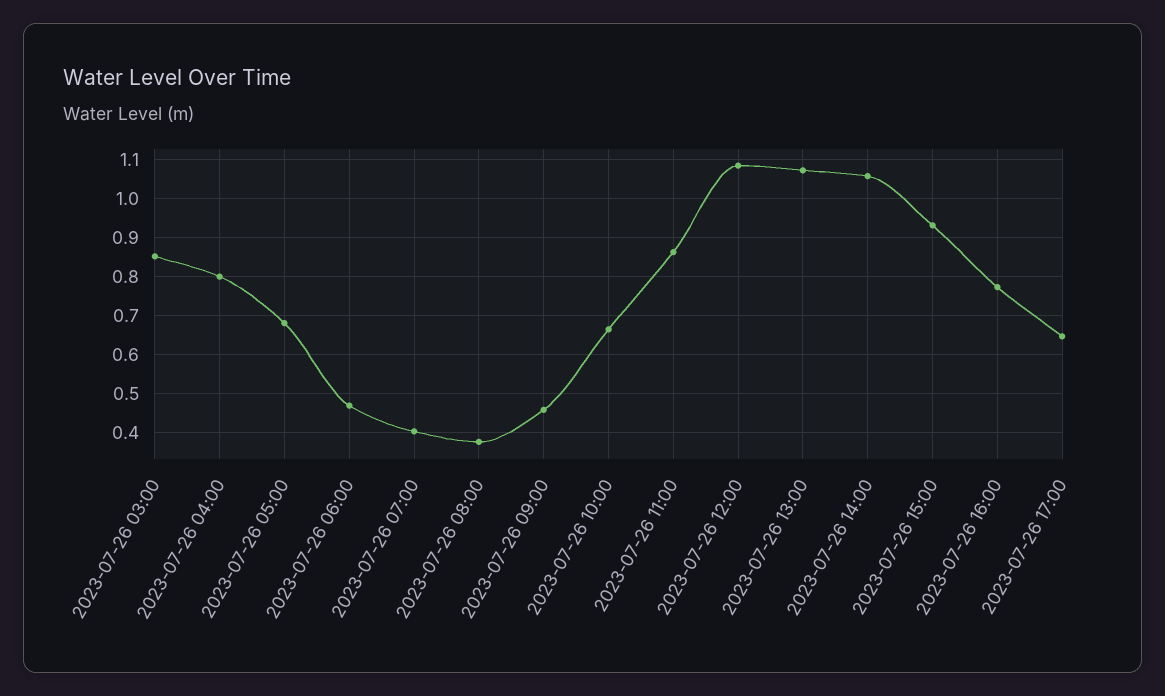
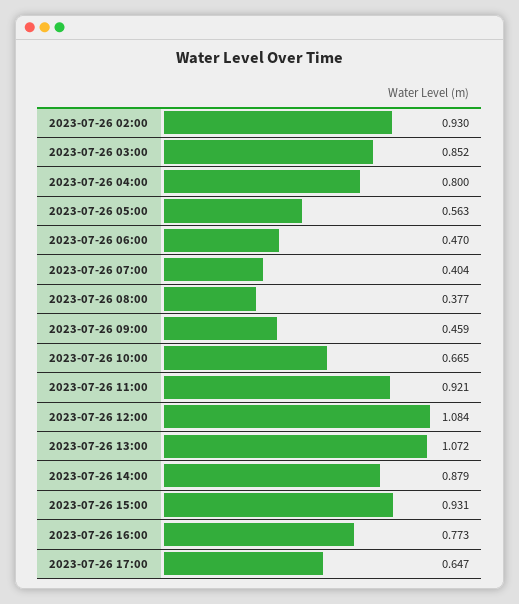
2023-07-26 05:00: 0.68 -> 0.563
2023-07-26 11:00: 0.86 -> 0.921
2023-07-26 14:00: 1.06 -> 0.879
2023-07-26 02:00: none -> 0.93

